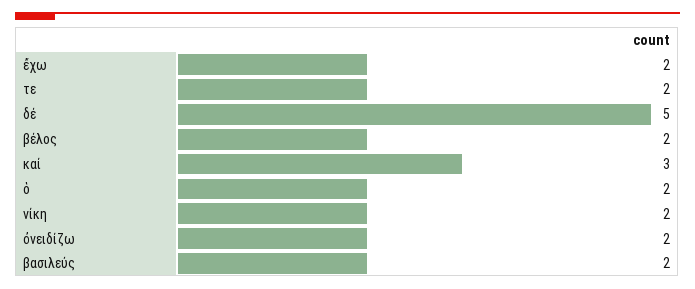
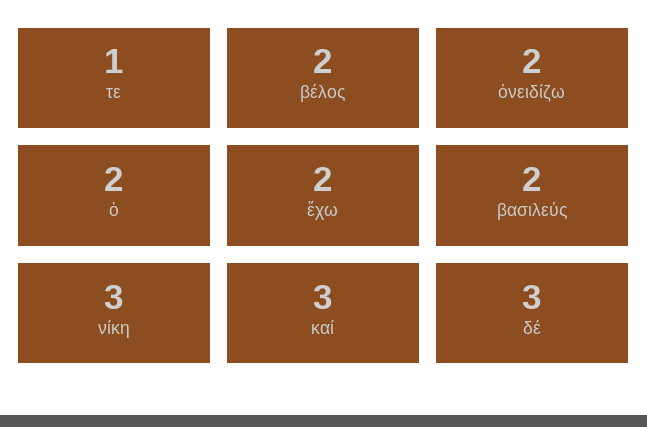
τε: 2 -> 1
δέ: 5 -> 3
νίκη: 2 -> 3

